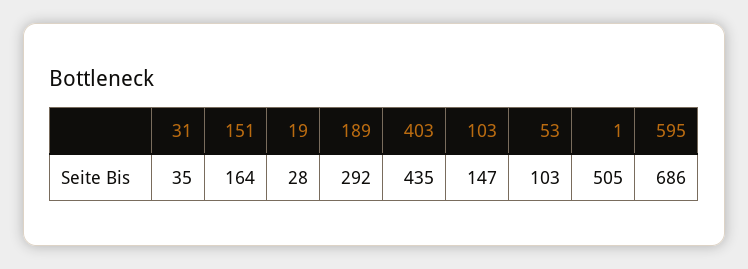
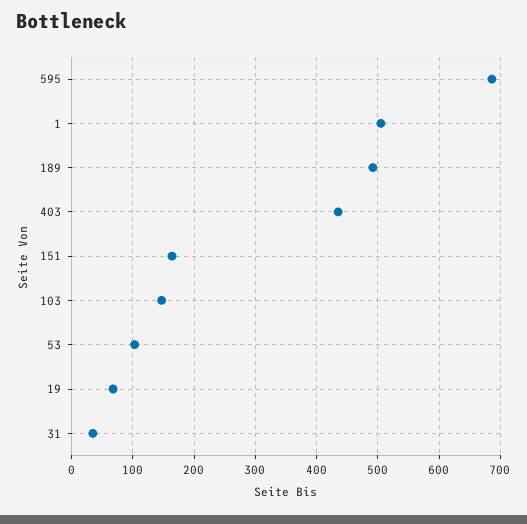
19: 28 -> 70
189: 292 -> 490

